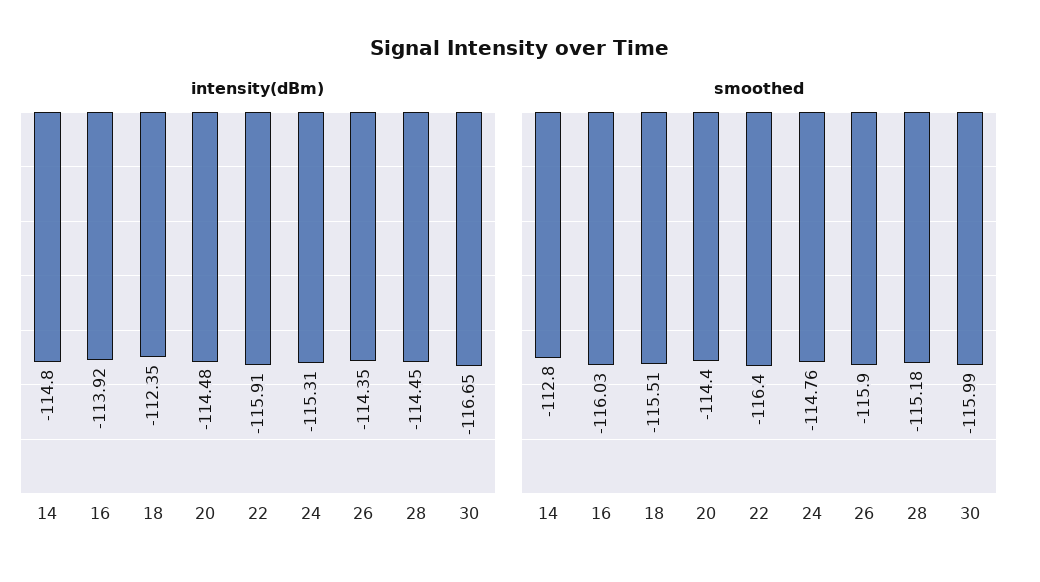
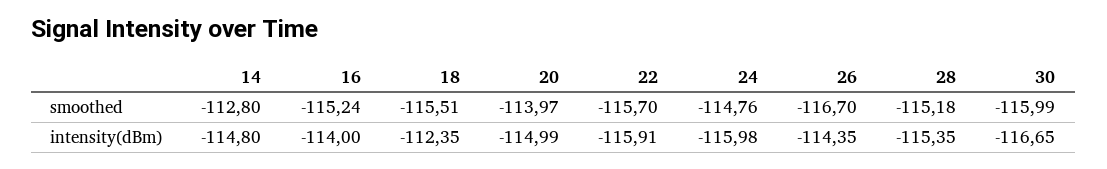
intensity(dBm), 16: -113.92 -> -114
intensity(dBm), 20: -114.48 -> -114.99
intensity(dBm), 24: -115.31 -> -115.98
intensity(dBm), 28: -114.45 -> -115.35
smoothed, 16: -116.03 -> -115.24
smoothed, 20: -114.4 -> -113.97
smoothed, 22: -116.4 -> -115.7
smoothed, 26: -115.9 -> -116.7

